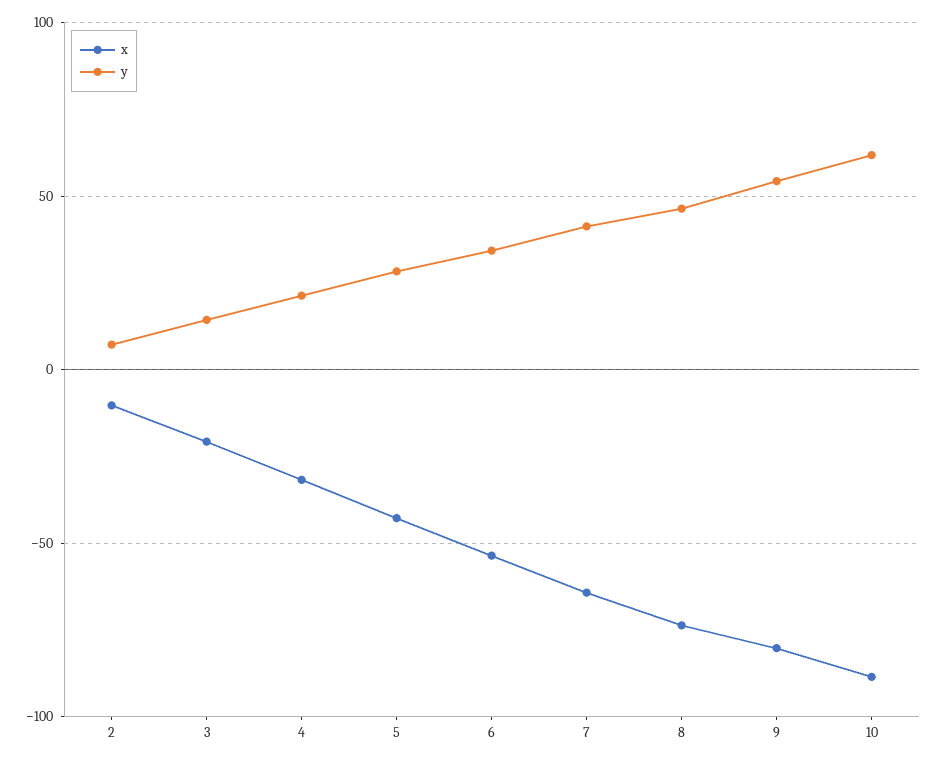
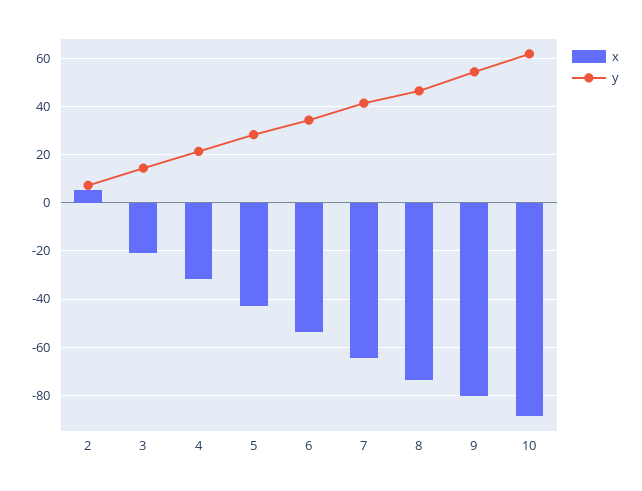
x, 2: -10 -> 5

